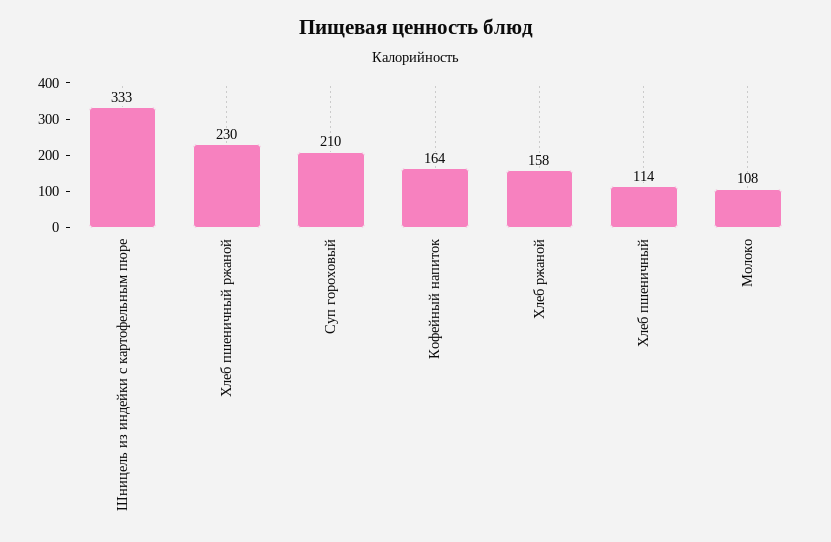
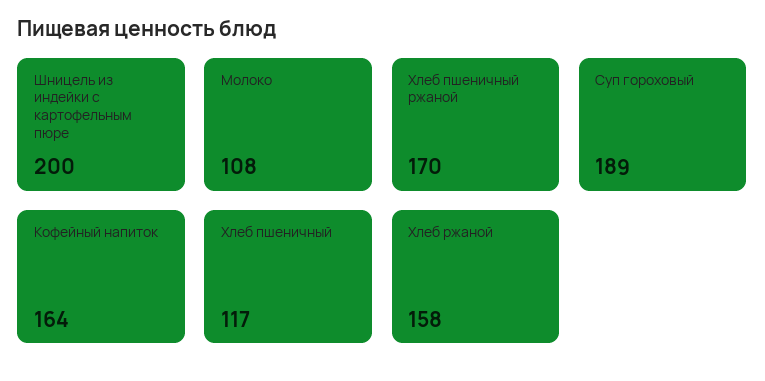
Шницель из индейки с картофельным пюре: 333 -> 200
Хлеб пшеничный ржаной: 230 -> 170
Суп гороховый: 210 -> 189
Хлеб пшеничный: 114 -> 117

